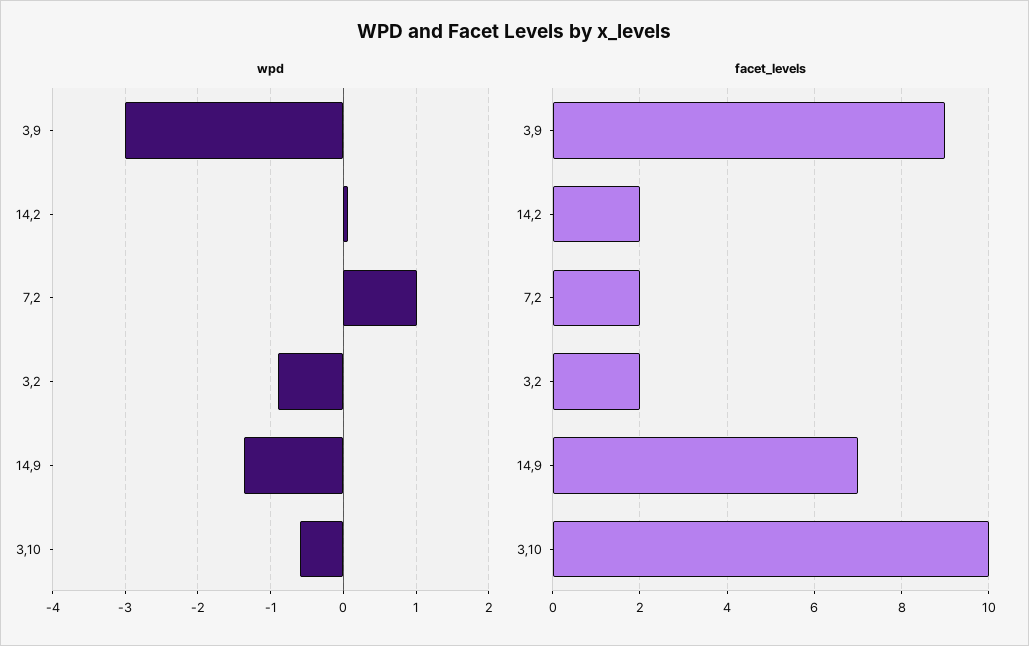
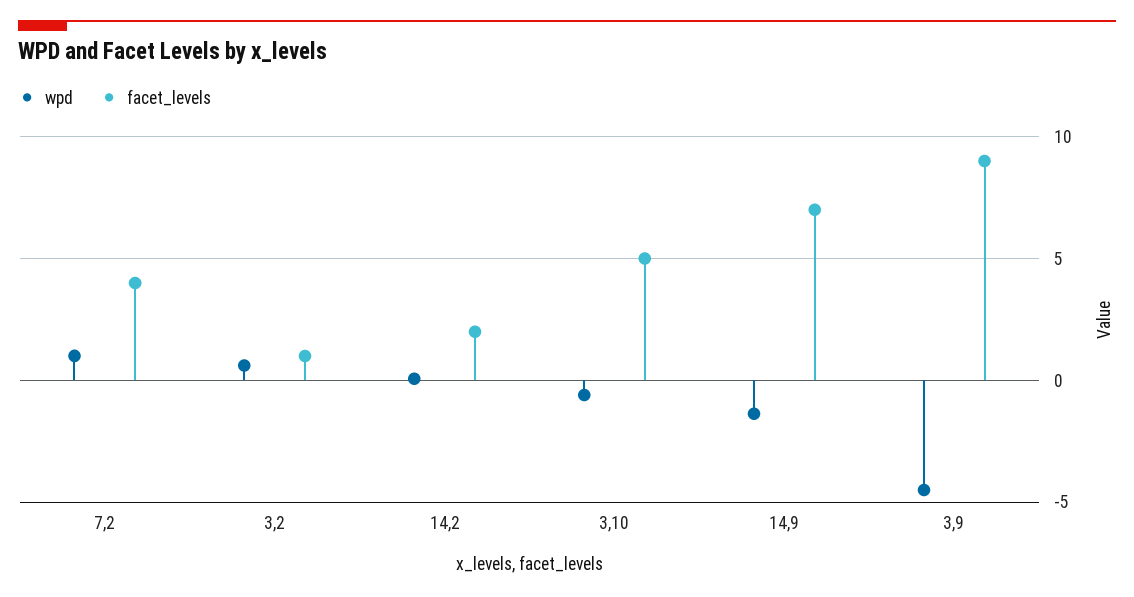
wpd, 3,9: -3 -> -4.5
wpd, 3,2: -0.9 -> 0.5
facet_levels, 7,2: 2 -> 4
facet_levels, 3,2: 2 -> 1
facet_levels, 3,10: 10 -> 5

